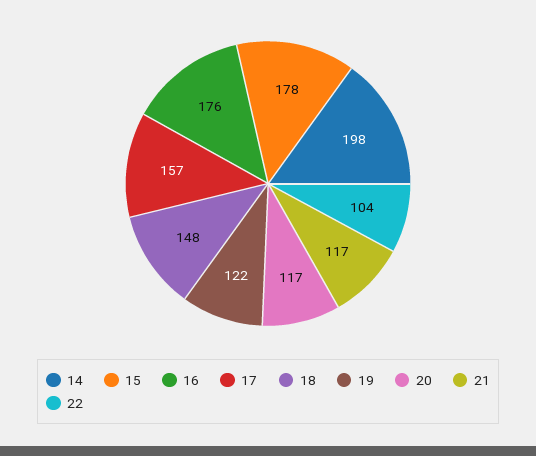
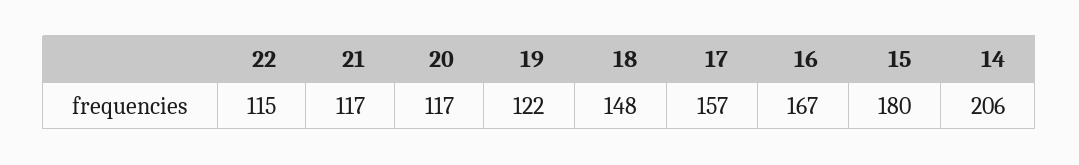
14: 198 -> 206
15: 178 -> 180
16: 176 -> 167
22: 104 -> 115

